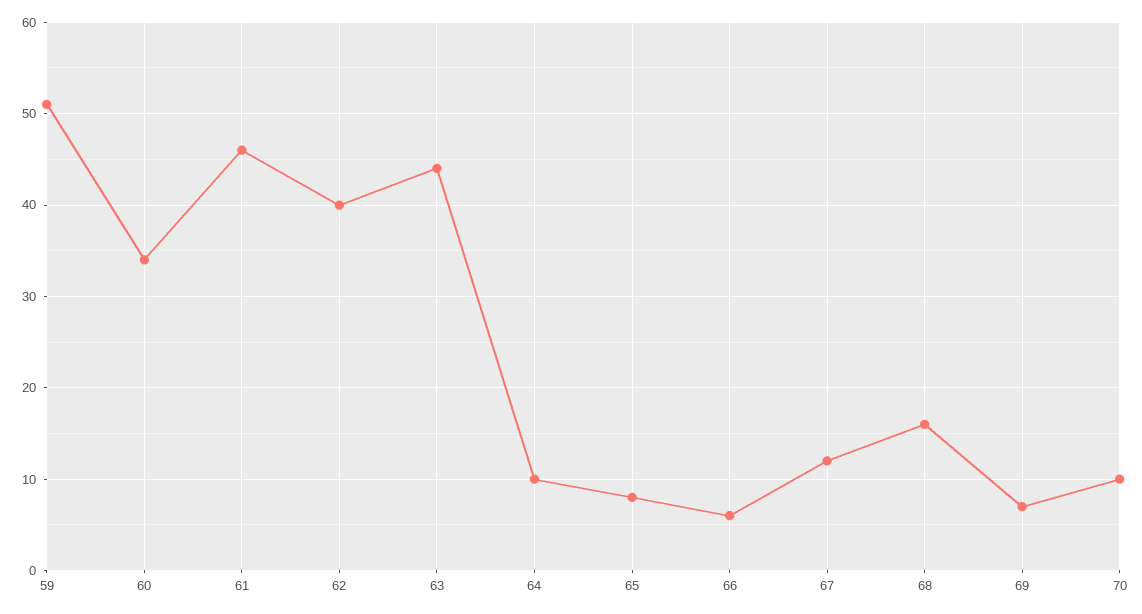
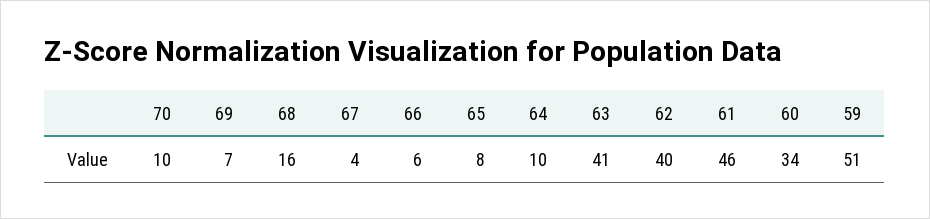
63: 44 -> 41
67: 12 -> 4

